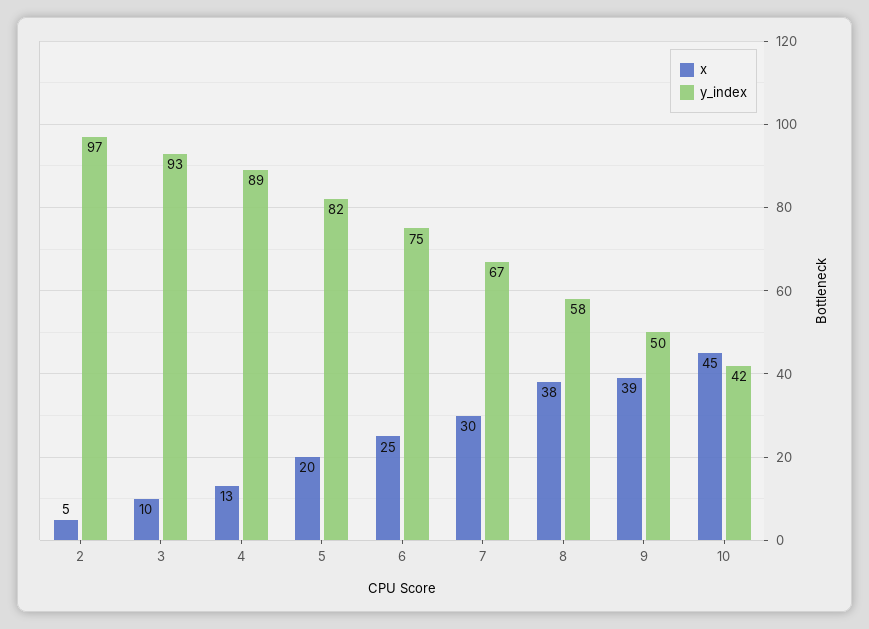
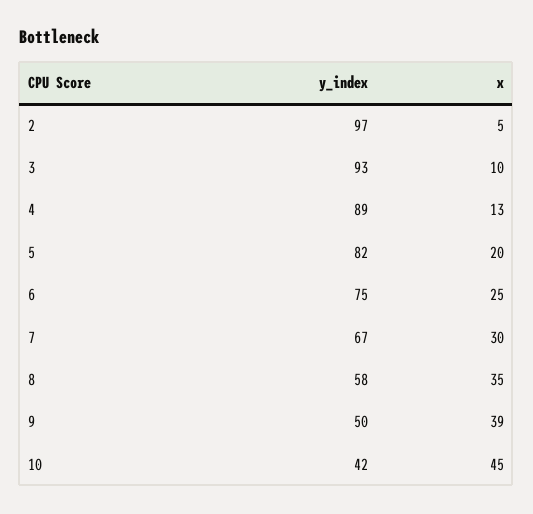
x, 8: 38 -> 35

